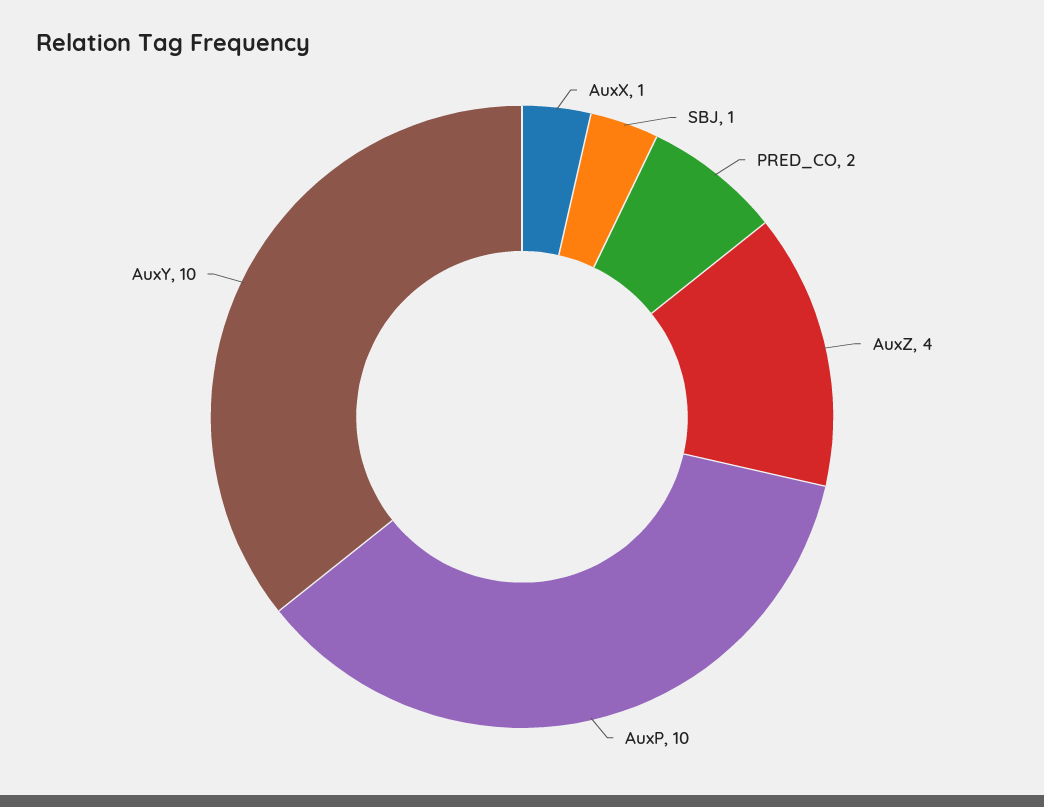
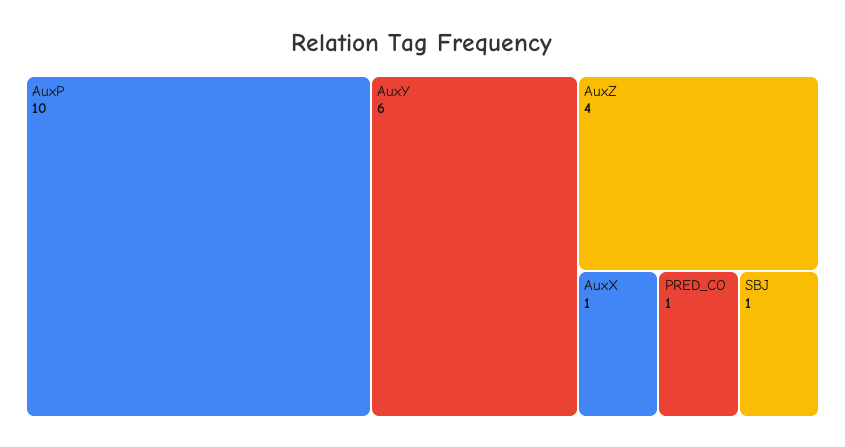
PRED_CO: 2 -> 1
AuxY: 10 -> 6

